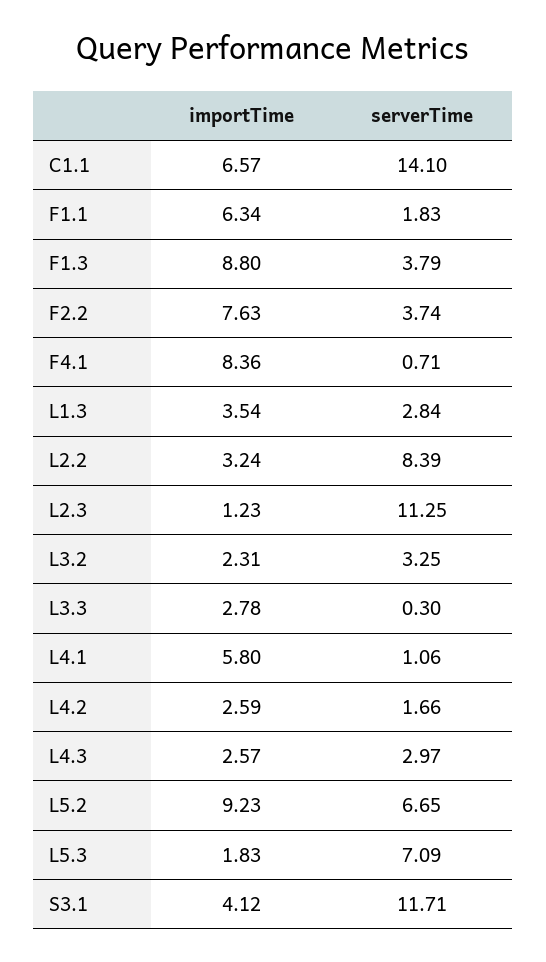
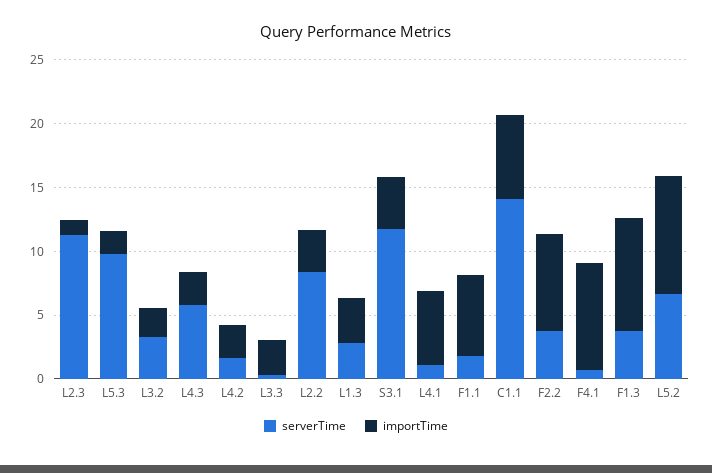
serverTime, L4.3: 2.97 -> 6
serverTime, L5.3: 7.09 -> 10

